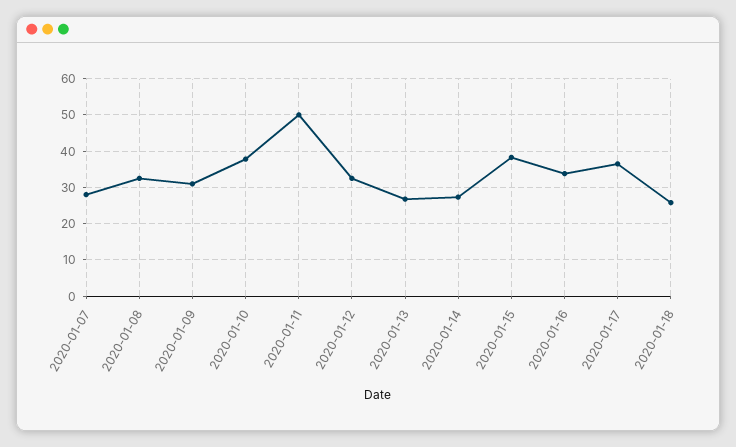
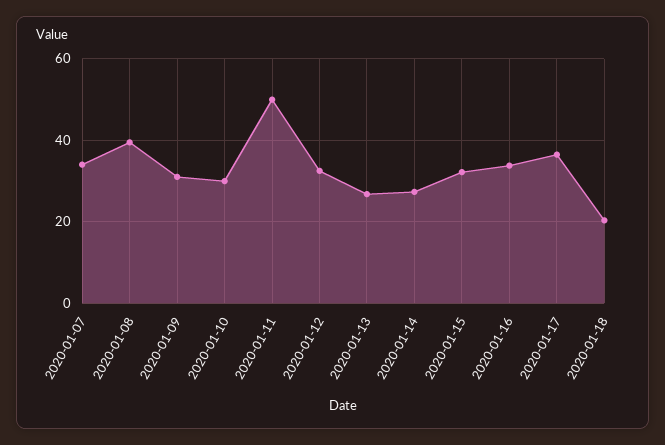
2020-01-07: 28 -> 34
2020-01-08: 32 -> 40
2020-01-10: 38 -> 30
2020-01-15: 38 -> 32
2020-01-18: 26 -> 20

